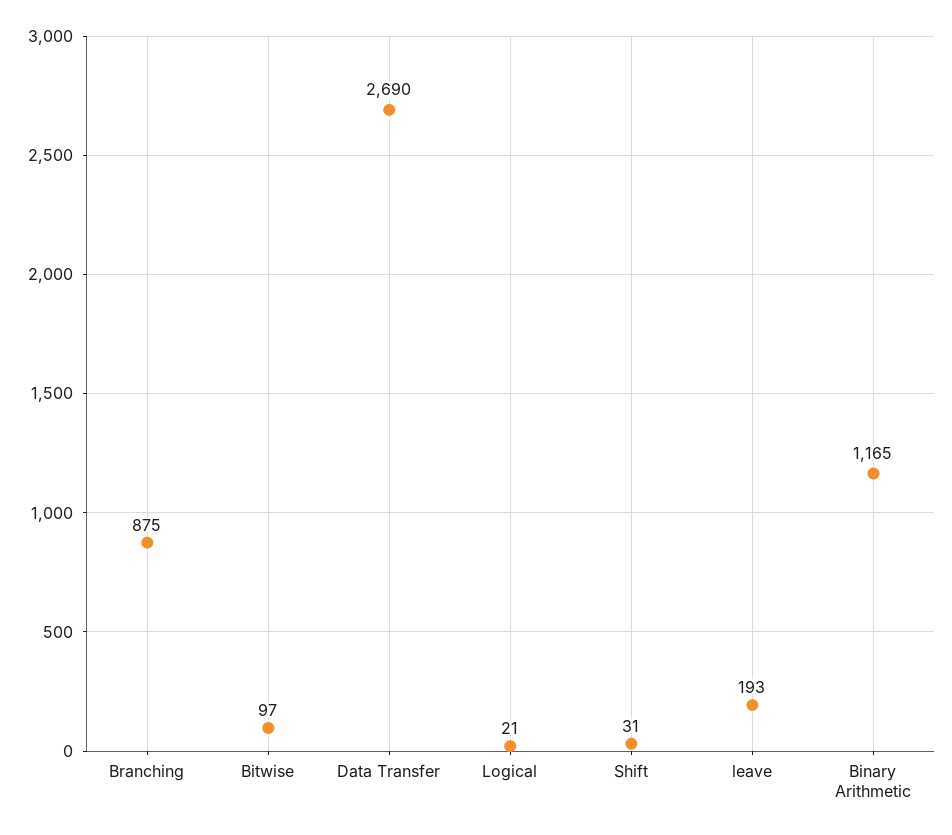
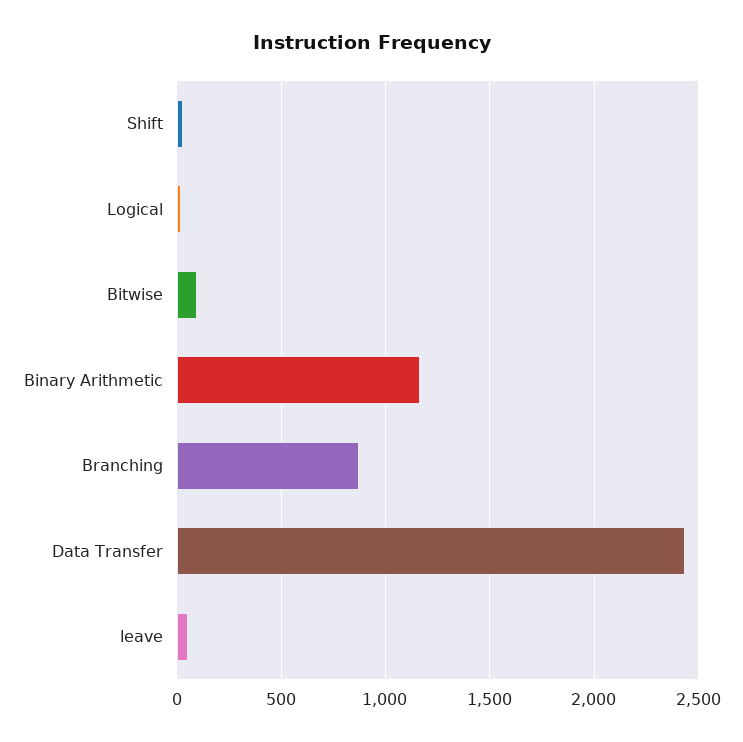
Data Transfer: 2690 -> 2450
leave: 193 -> 50

